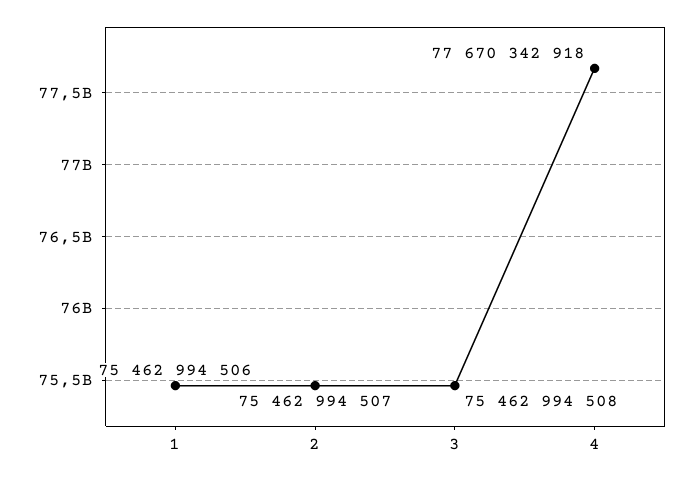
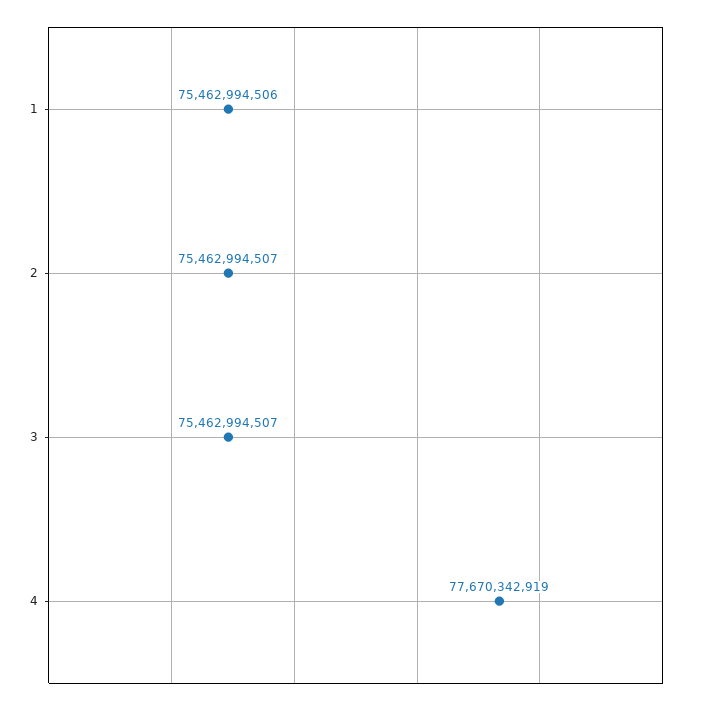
3: 75462994508 -> 75462994507
4: 77670342918 -> 77670342919

